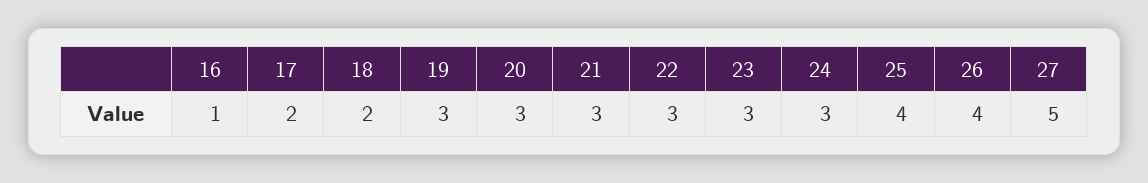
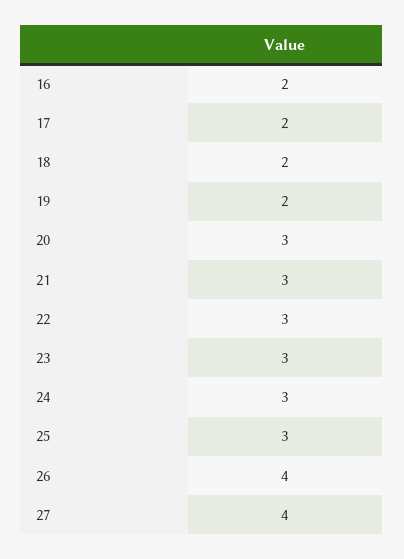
16: 1 -> 2
19: 3 -> 2
25: 4 -> 3
27: 5 -> 4

